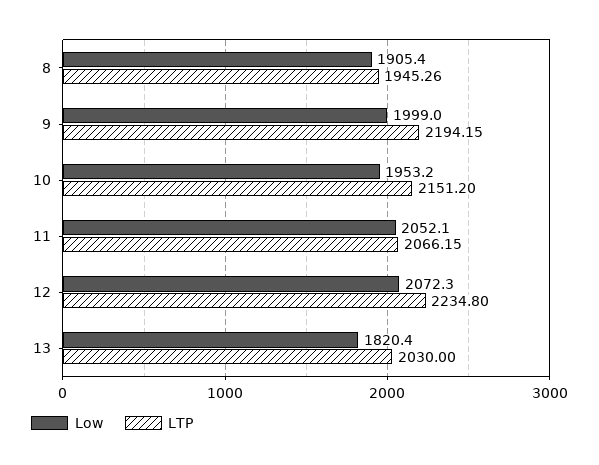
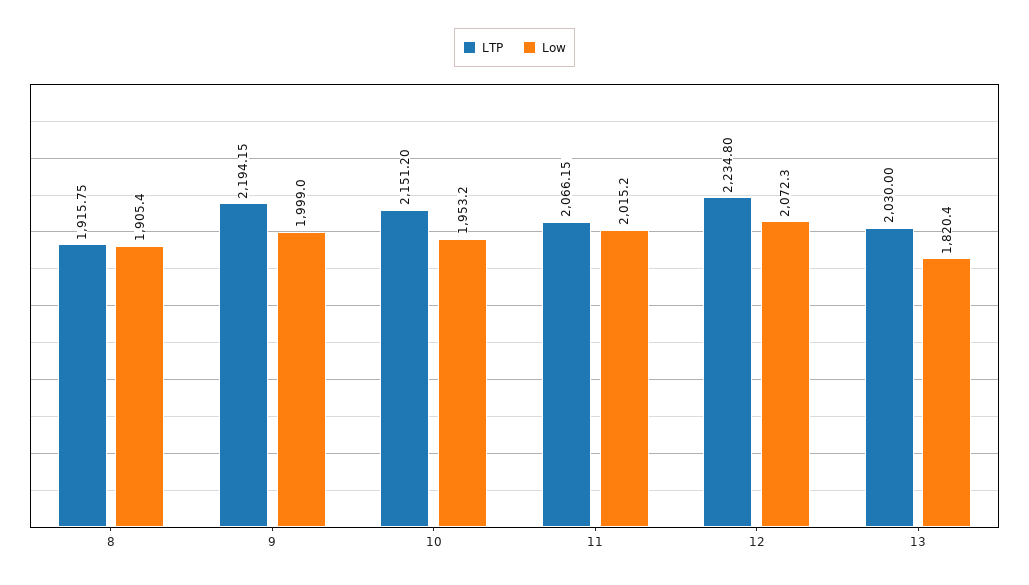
LTP, 8: 1945.26 -> 1915.75
Low, 11: 2052.1 -> 2015.2

